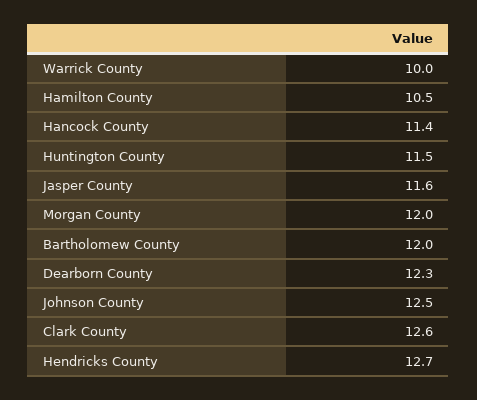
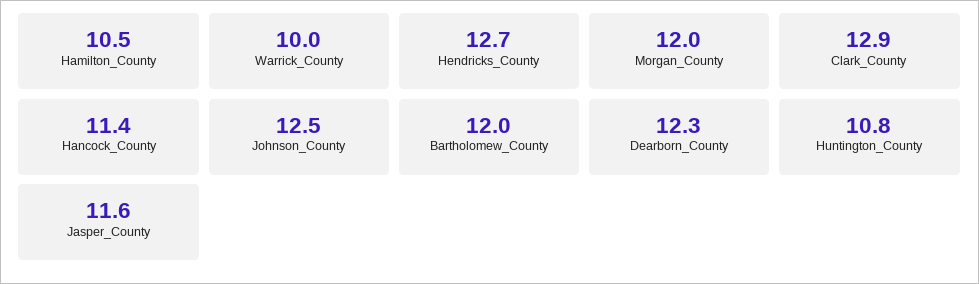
Huntington County: 11.5 -> 10.8
Clark County: 12.6 -> 12.9

